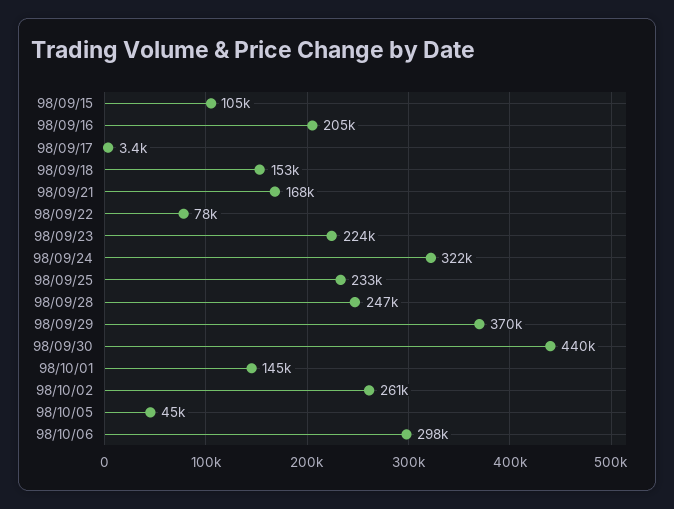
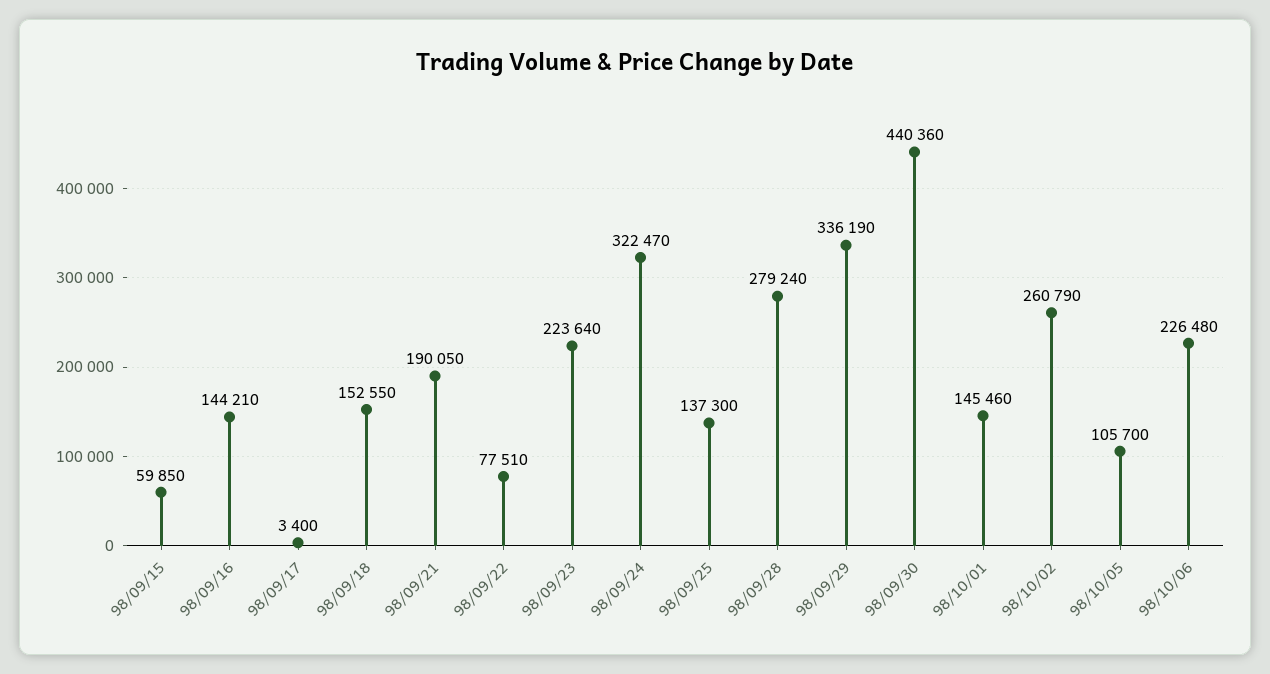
98/09/15: 105000 -> 59850
98/09/16: 205000 -> 144210
98/09/21: 168000 -> 190050
98/09/25: 233000 -> 137300
98/09/28: 247000 -> 279240
98/09/29: 370000 -> 336190
98/10/05: 45000 -> 105700
98/10/06: 298000 -> 226480

